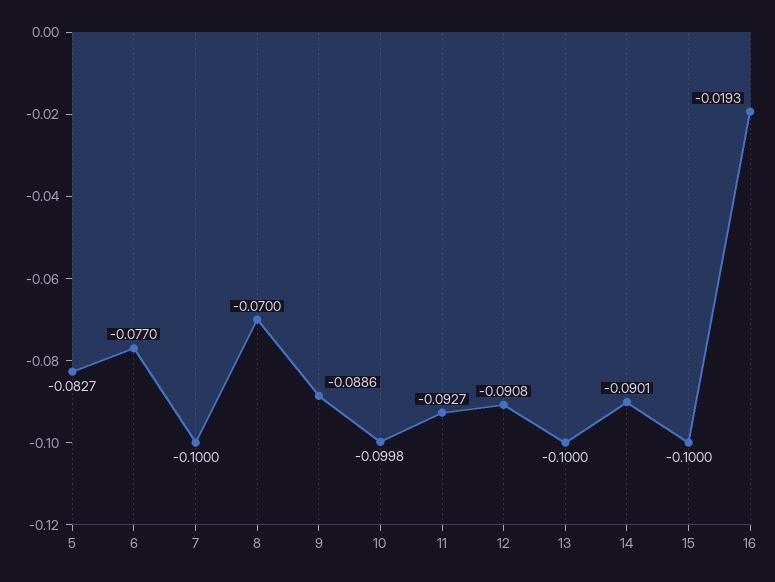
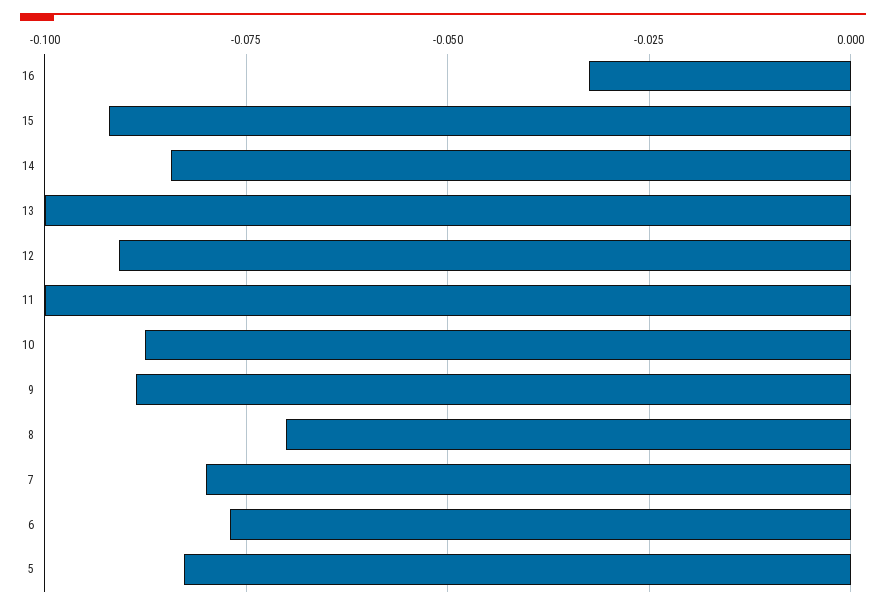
7: -0.1 -> -0.08
10: -0.0998 -> -0.0875
11: -0.0927 -> -0.1
14: -0.0901 -> -0.085
15: -0.1 -> -0.0925
16: -0.0193 -> -0.0325

